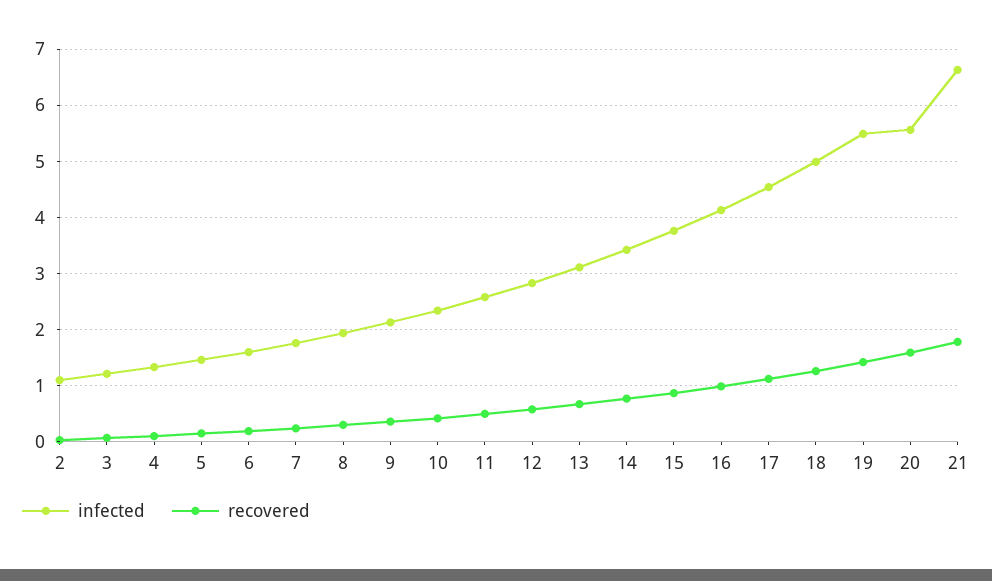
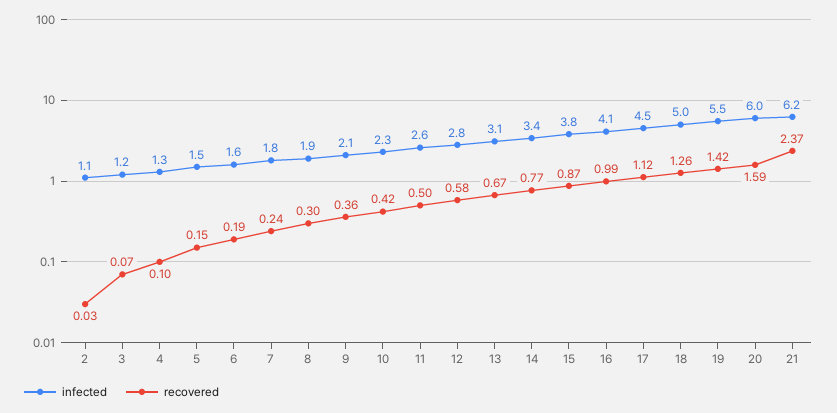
infected, 20: 5.6 -> 6
infected, 21: 6.6 -> 6.2
recovered, 21: 1.8 -> 2.37

